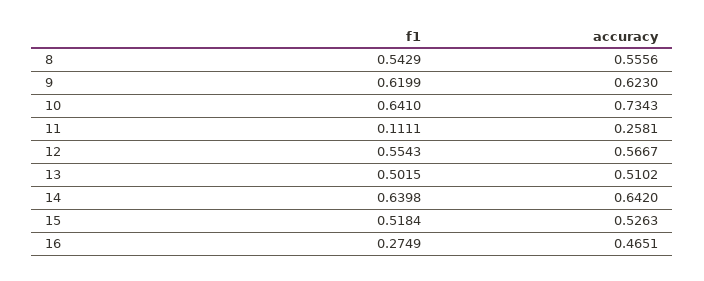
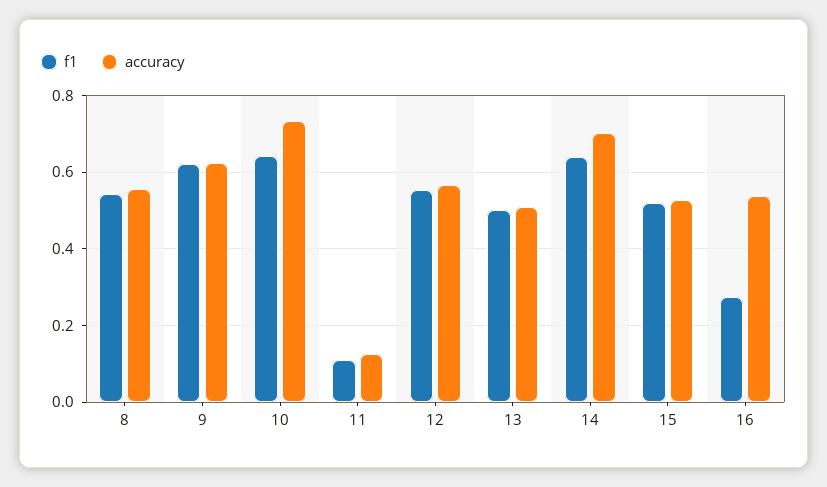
accuracy, 11: 0.2581 -> 0.12
accuracy, 14: 0.642 -> 0.7
accuracy, 16: 0.4651 -> 0.54

